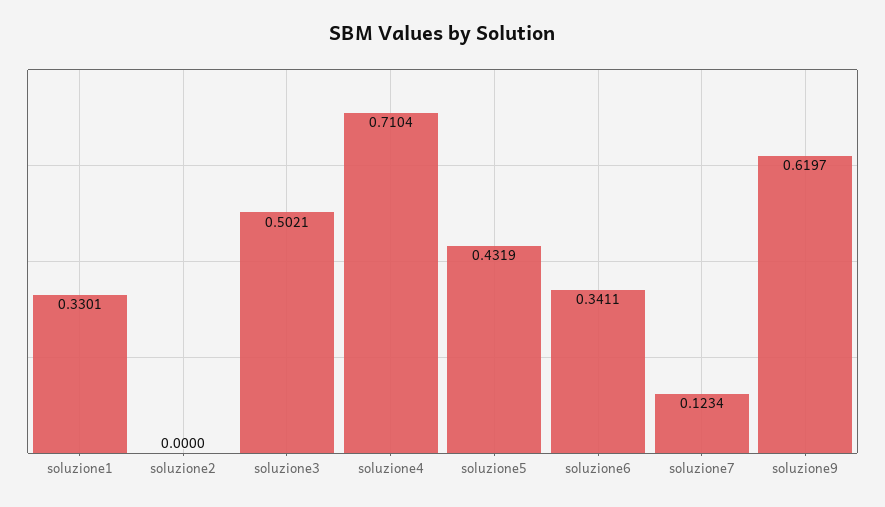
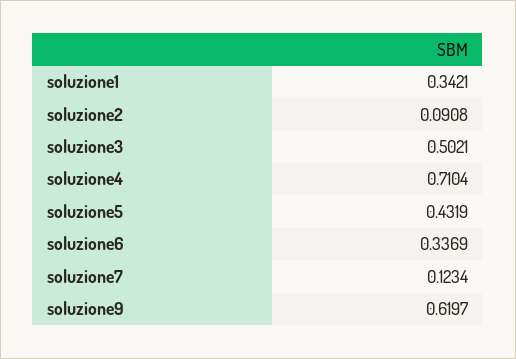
soluzione1: 0.3301 -> 0.3421
soluzione2: 0 -> 0.0908
soluzione6: 0.3411 -> 0.3369

